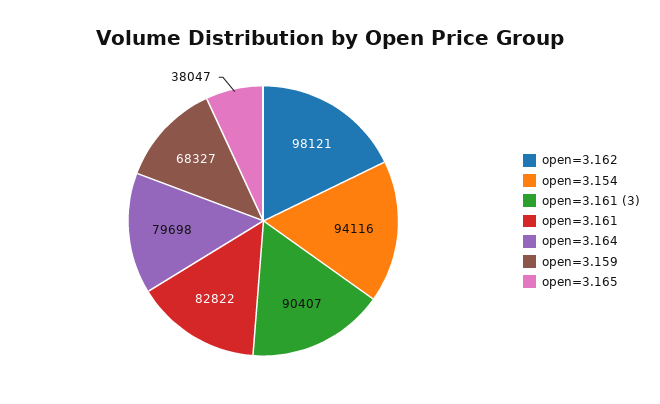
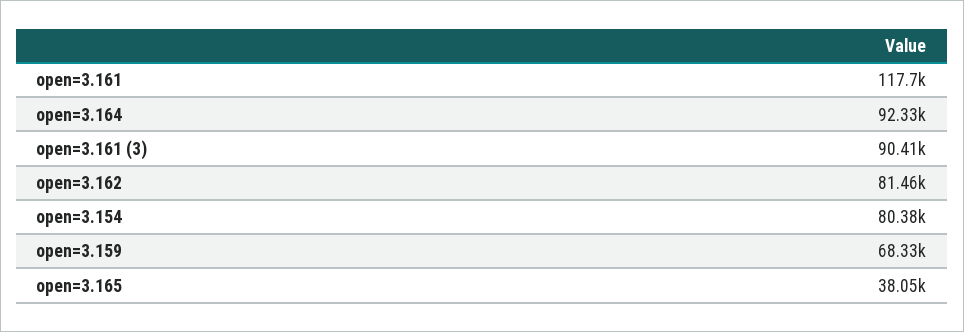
open=3.162: 98121 -> 81460
open=3.154: 94116 -> 80380
open=3.161: 82822 -> 117700
open=3.164: 79698 -> 92330

